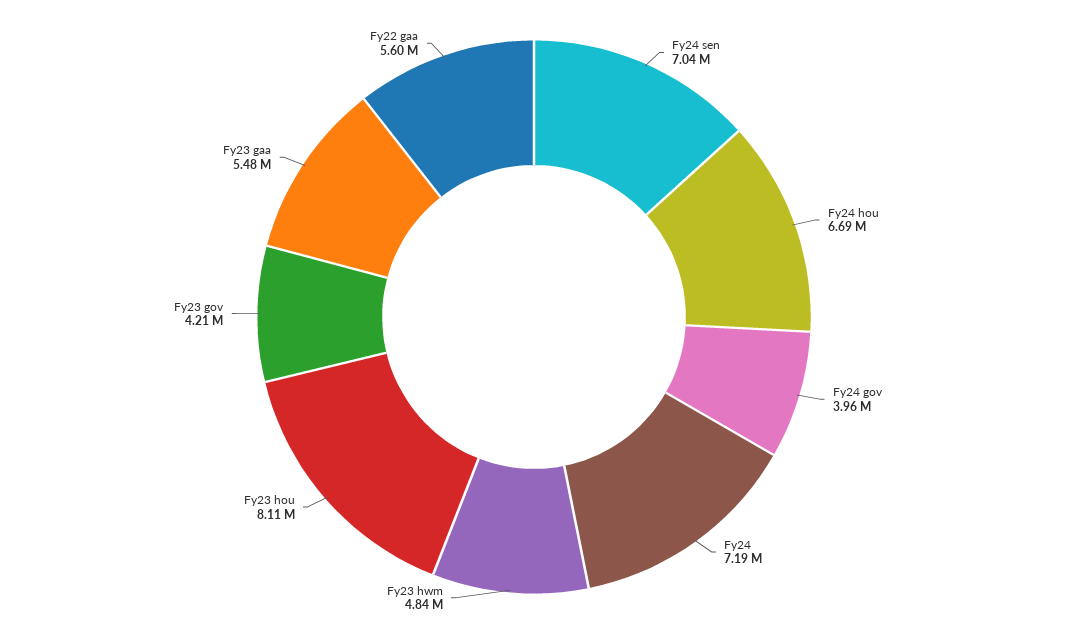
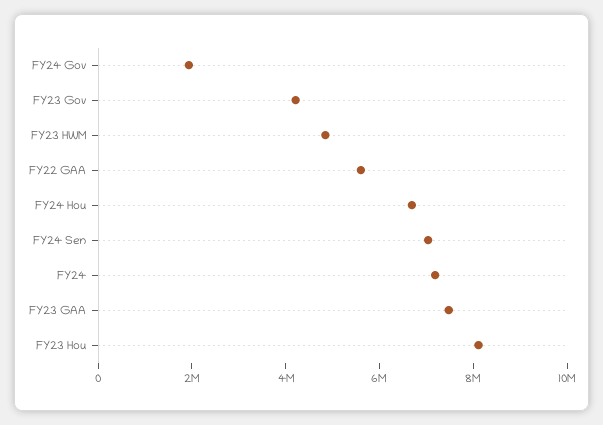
Fy24 gov: 3960000 -> 2000000
Fy23 gaa: 5480000 -> 7500000

